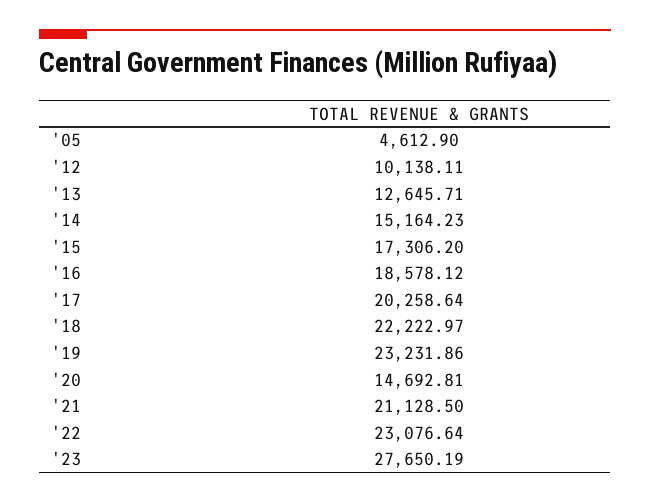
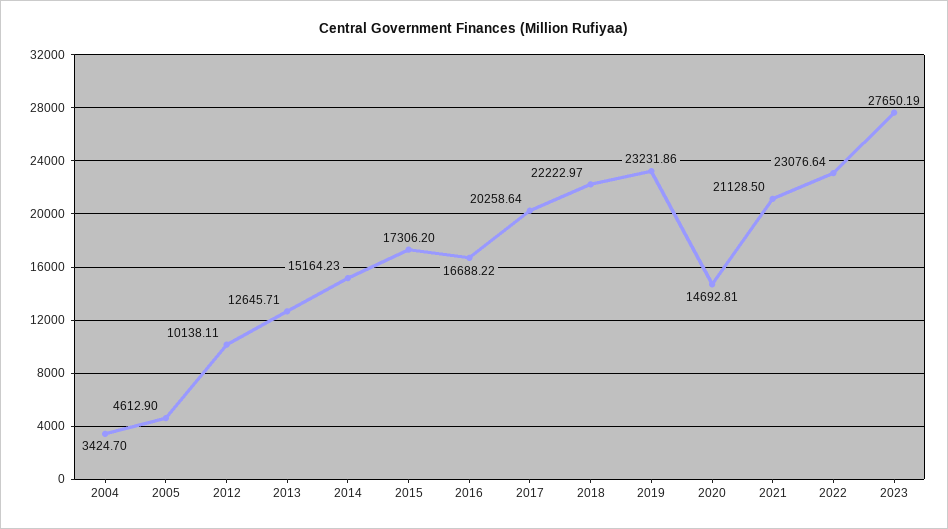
'16: 18578.12 -> 16688.22
2004: none -> 3424.7

